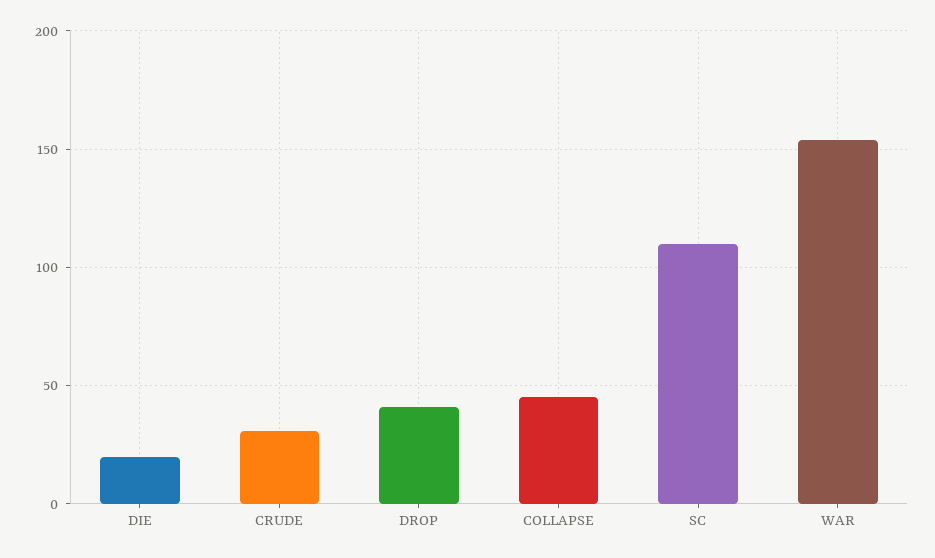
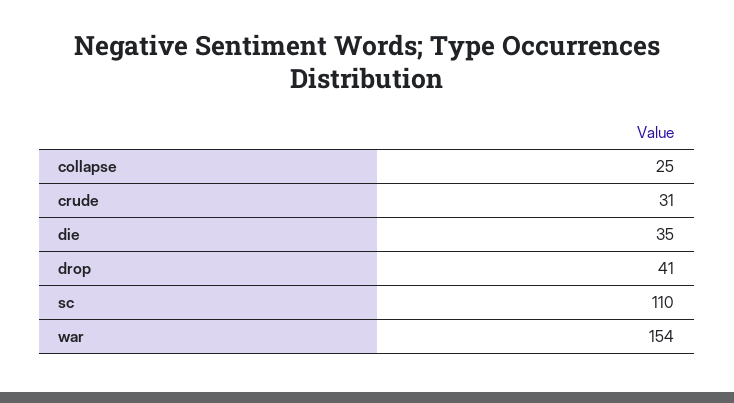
DIE: 20 -> 35
COLLAPSE: 45 -> 25

